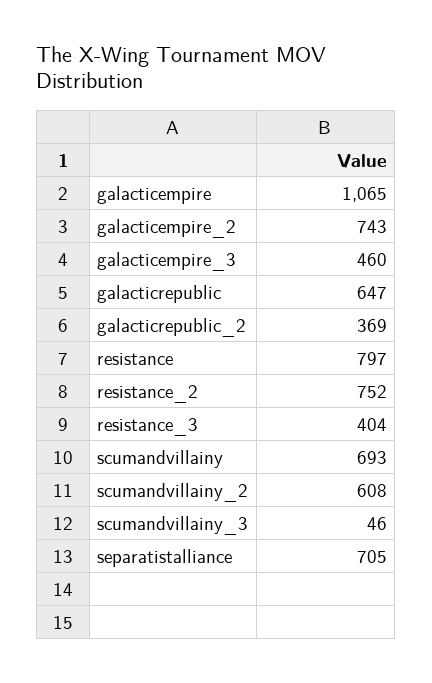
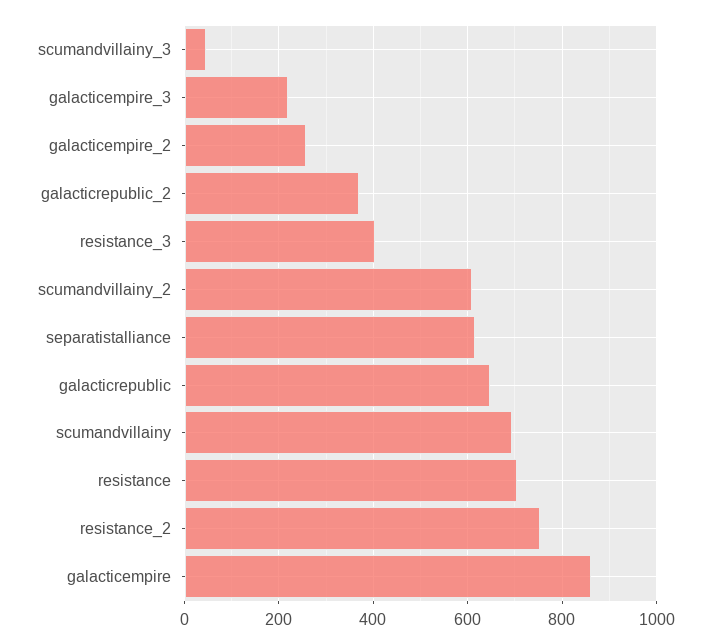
galacticempire: 1065 -> 860
galacticempire_2: 743 -> 260
galacticempire_3: 460 -> 220
resistance: 797 -> 700
separatistalliance: 705 -> 620

